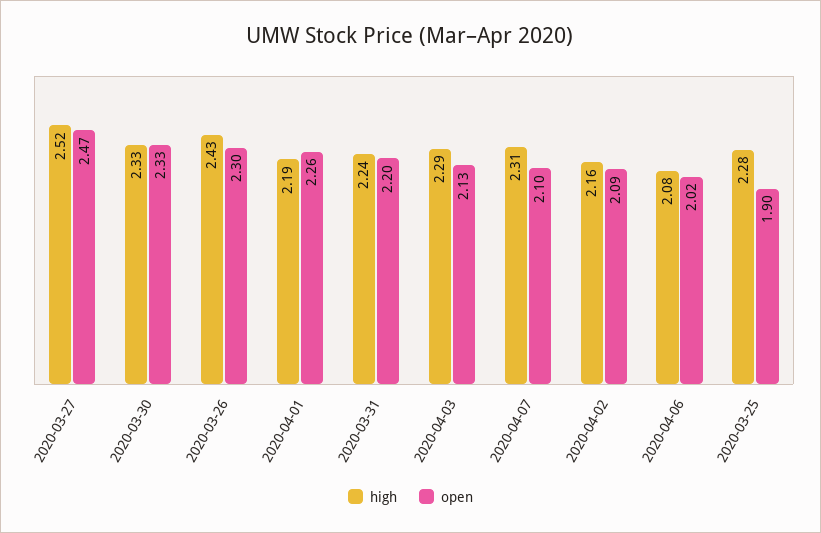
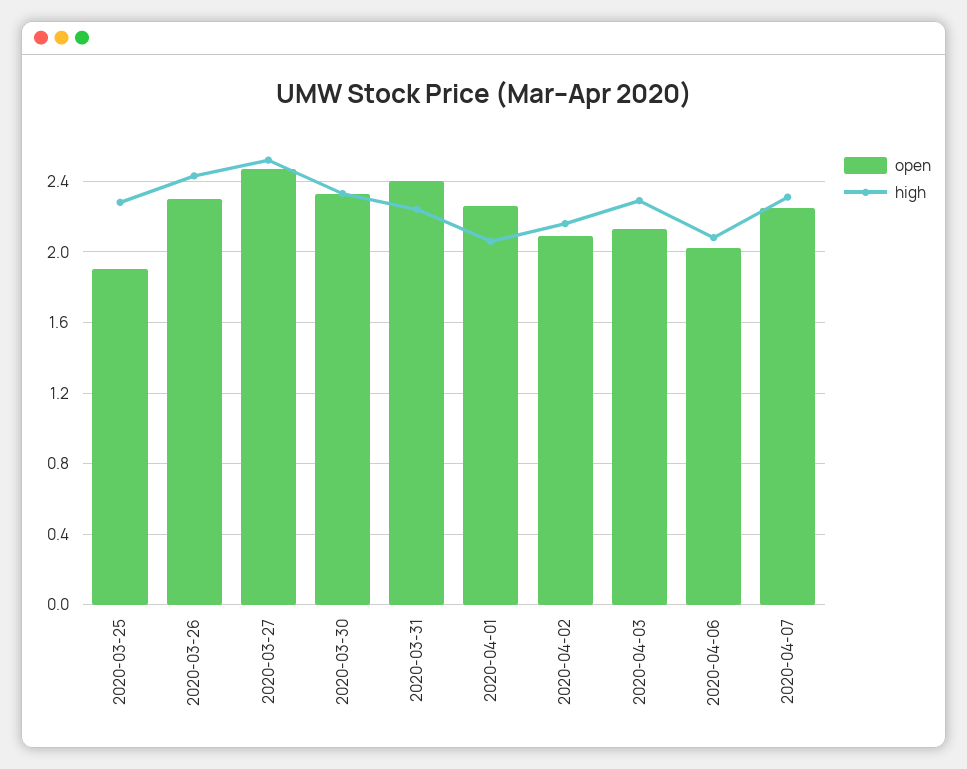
high, 2020-04-01: 2.19 -> 2.05
open, 2020-03-31: 2.2 -> 2.4
open, 2020-04-07: 2.1 -> 2.25

